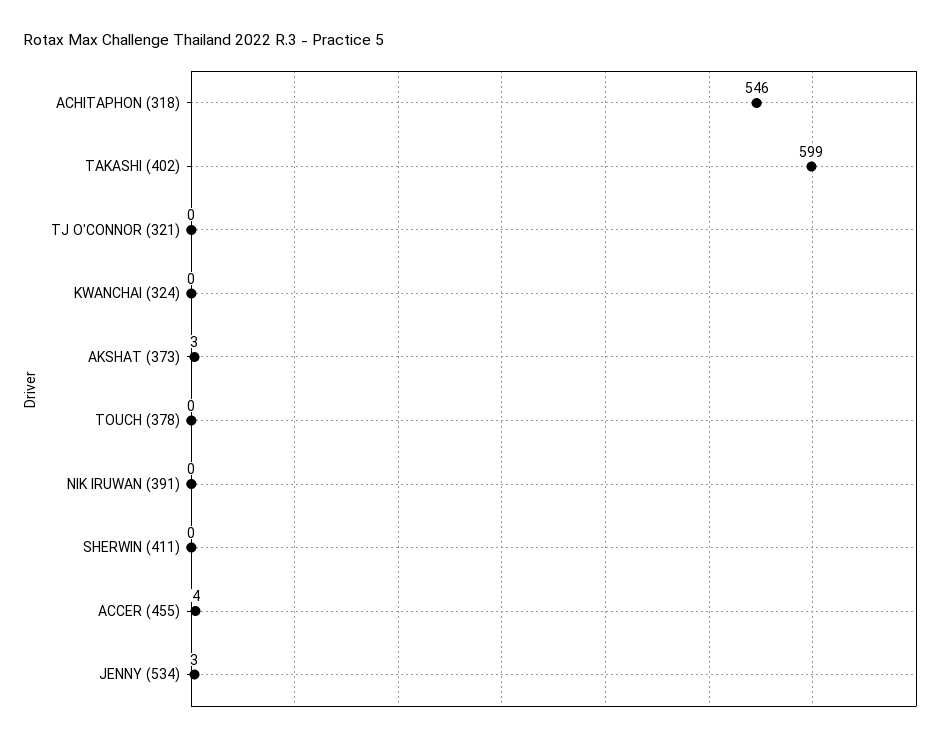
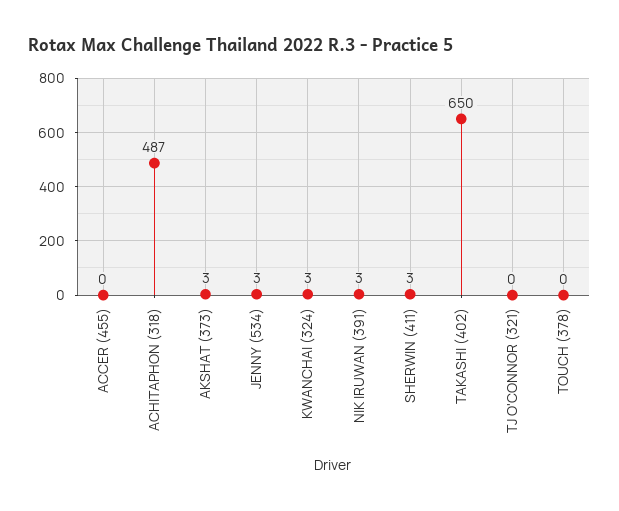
ACHITAPHON (318): 546 -> 487
TAKASHI (402): 599 -> 650
KWANCHAI (324): 0 -> 3
NIK IRUWAN (391): 0 -> 3
SHERWIN (411): 0 -> 3
ACCER (455): 4 -> 0

